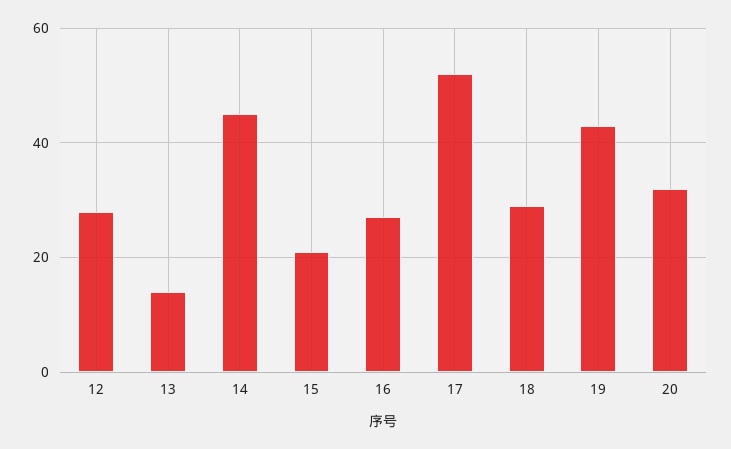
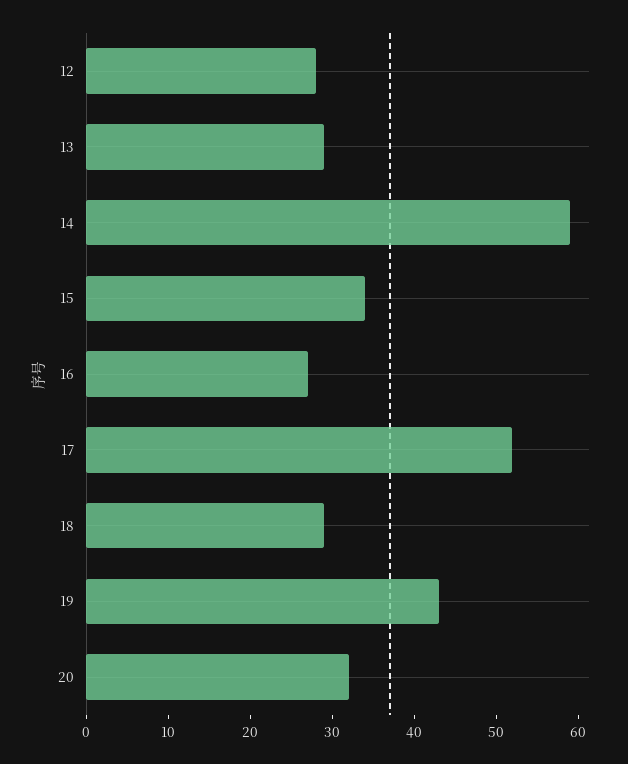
13: 15 -> 29
14: 45 -> 59
15: 20 -> 34

